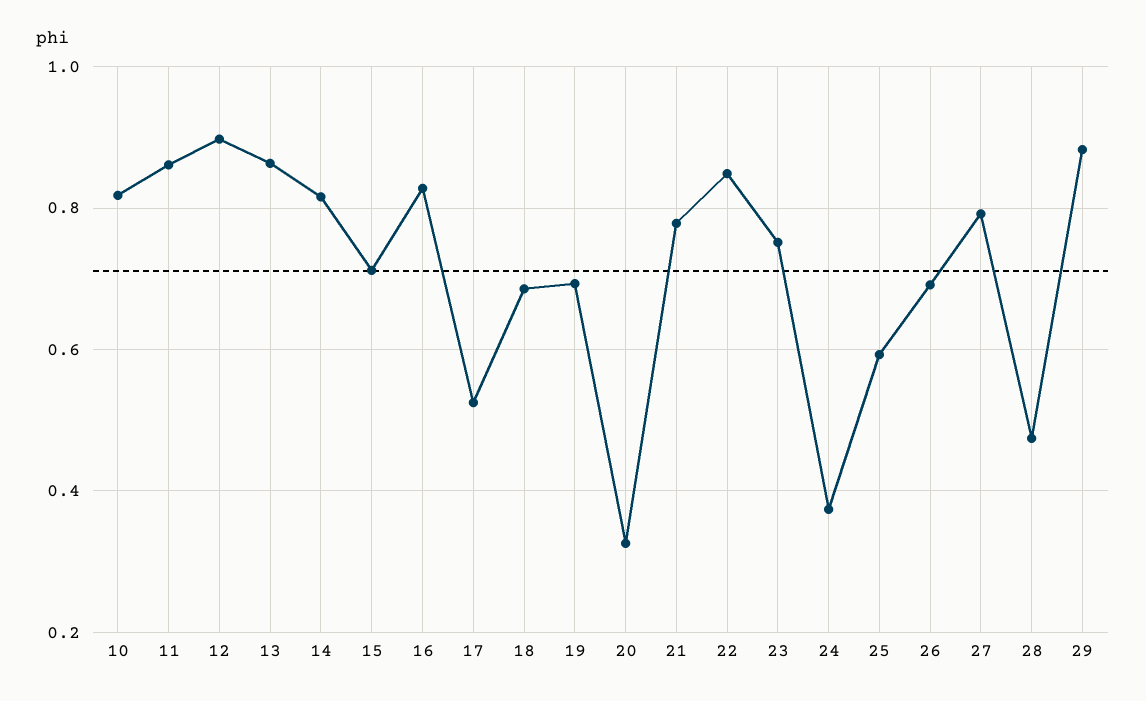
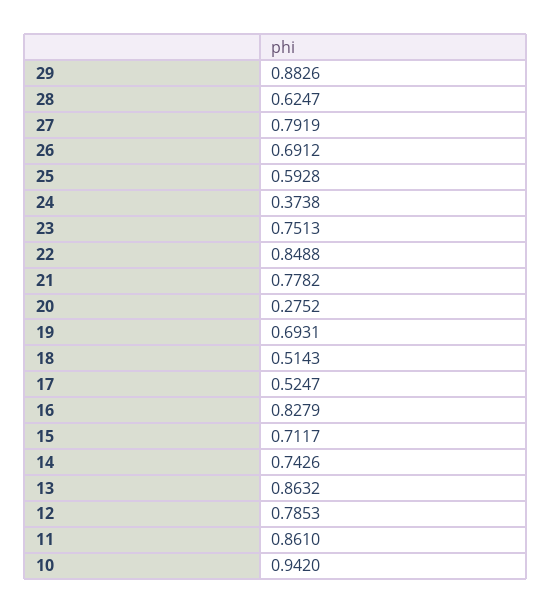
10: 0.82 -> 0.942
12: 0.9 -> 0.7853
14: 0.82 -> 0.7426
18: 0.68 -> 0.5143
20: 0.32 -> 0.2752
28: 0.48 -> 0.6247

